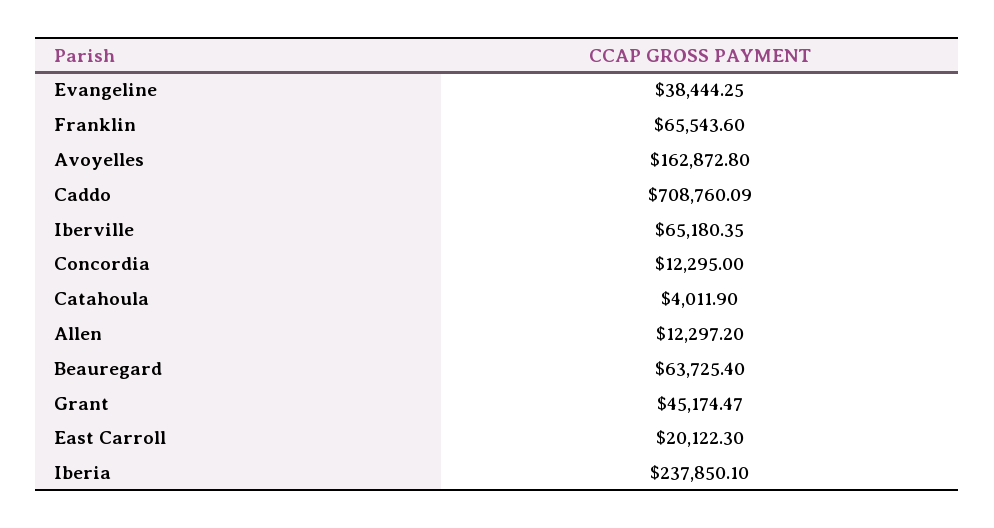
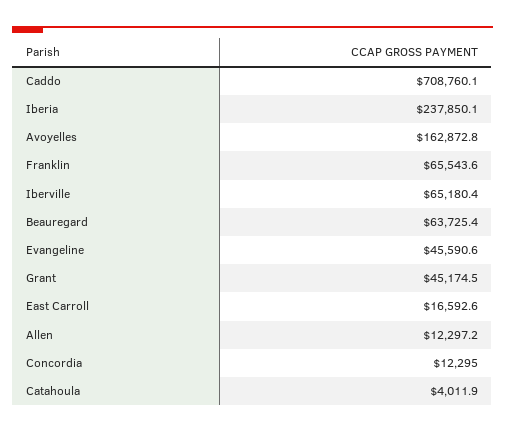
Evangeline: 38444.25 -> 45590.6
East Carroll: 20122.3 -> 16592.6

